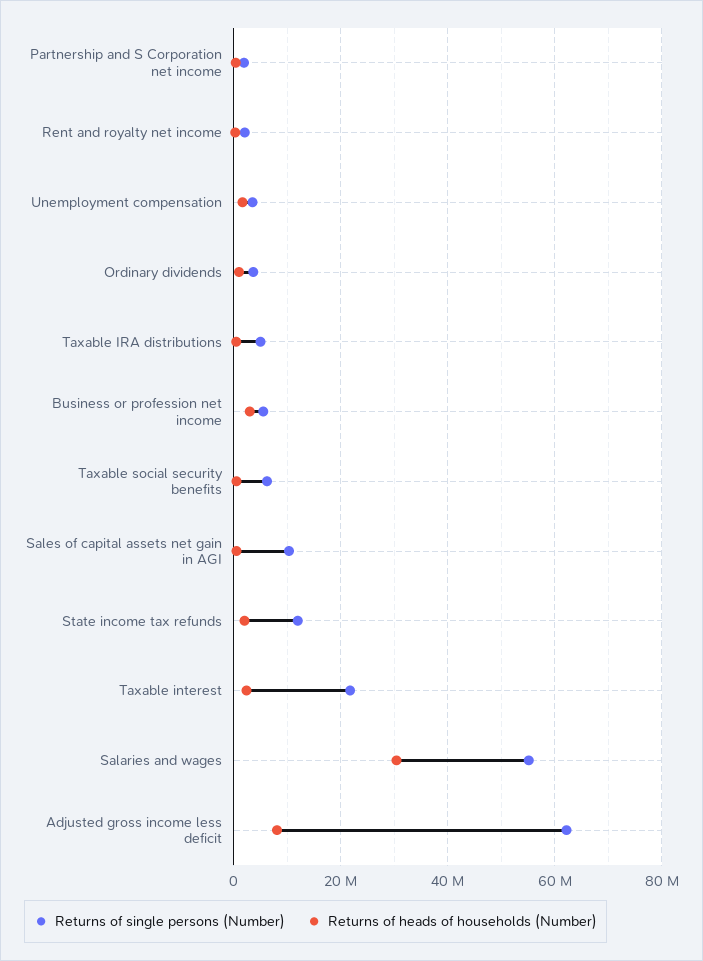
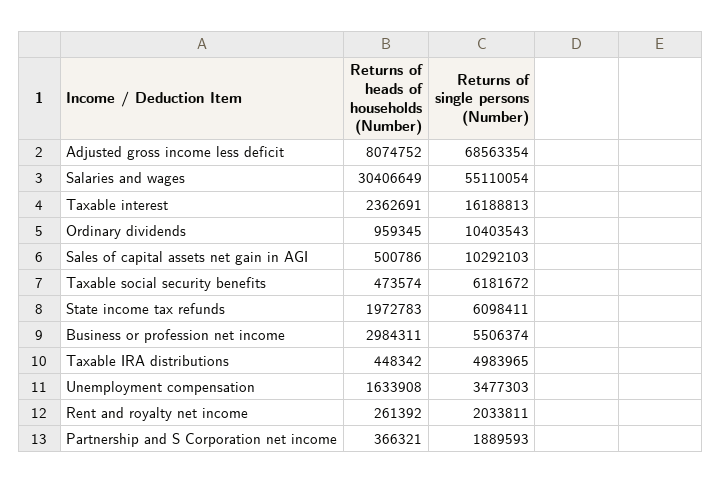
Returns of single persons (Number), Ordinary dividends: 4000000 -> 10403543
Returns of single persons (Number), State income tax refunds: 12000000 -> 6098411
Returns of single persons (Number), Taxable interest: 22000000 -> 16188813
Returns of single persons (Number), Adjusted gross income less deficit: 62000000 -> 68563354

